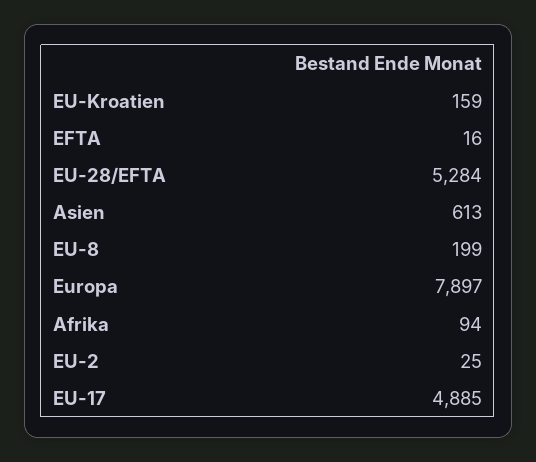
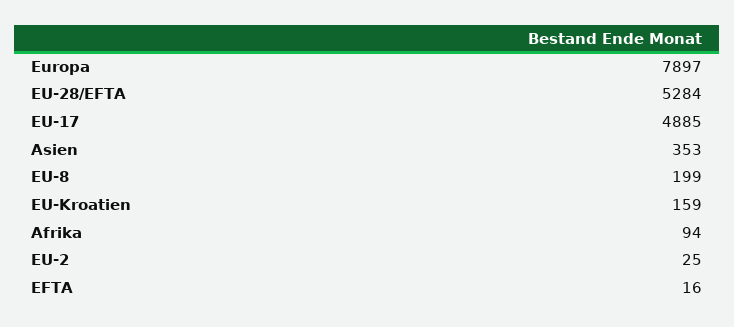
Asien: 613 -> 353

